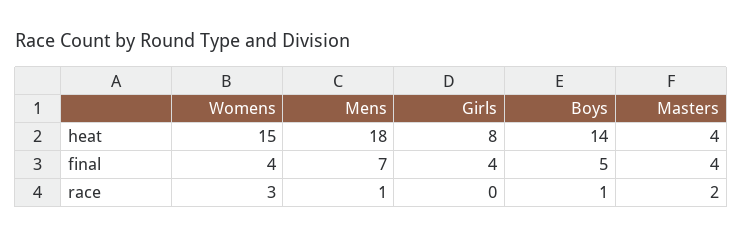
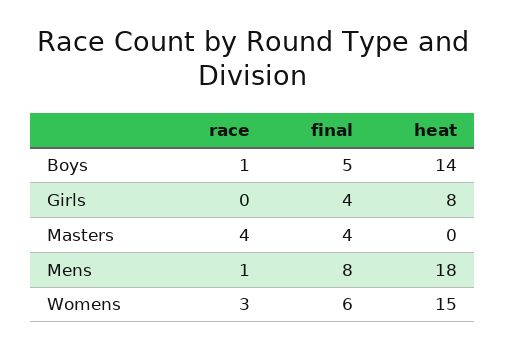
Masters, heat: 4 -> 0
Womens, final: 4 -> 6
Mens, final: 7 -> 8
Masters, race: 2 -> 4

